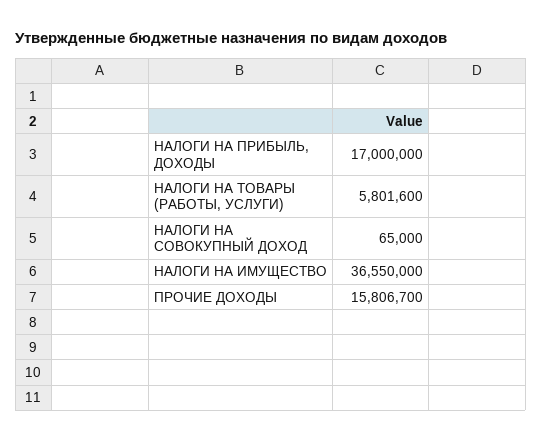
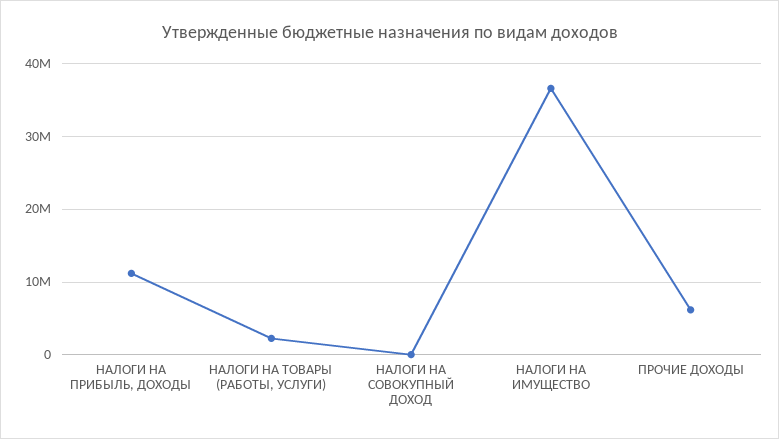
НАЛОГИ НА ПРИБЫЛЬ, ДОХОДЫ: 17000000 -> 11000000
НАЛОГИ НА ТОВАРЫ (РАБОТЫ, УСЛУГИ): 5801600 -> 2000000
ПРОЧИЕ ДОХОДЫ: 15806700 -> 6000000

